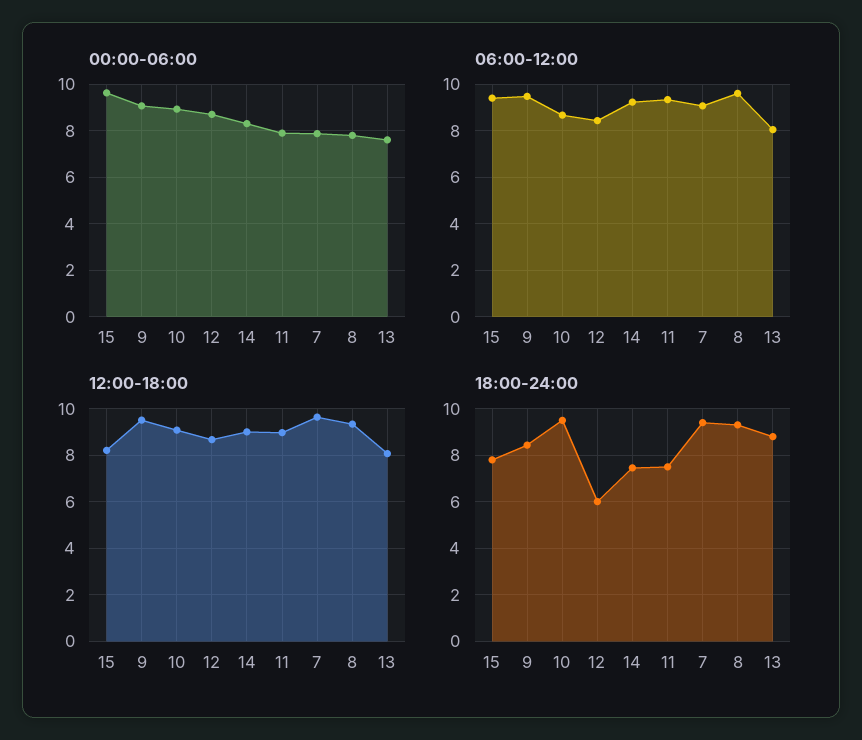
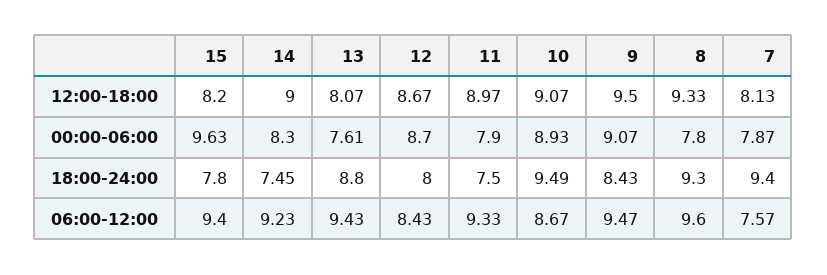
06:00-12:00, 7: 9 -> 7.57
06:00-12:00, 13: 8 -> 9.43
12:00-18:00, 7: 9.5 -> 8.13
18:00-24:00, 12: 6 -> 8

